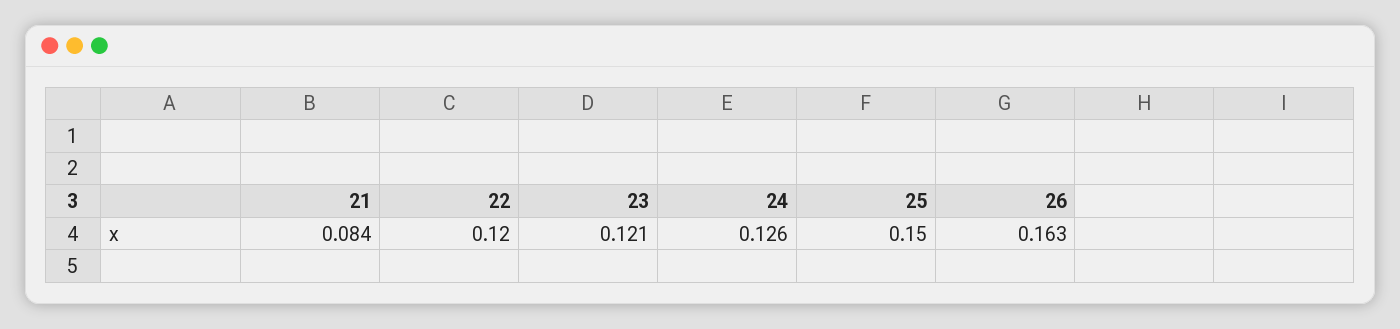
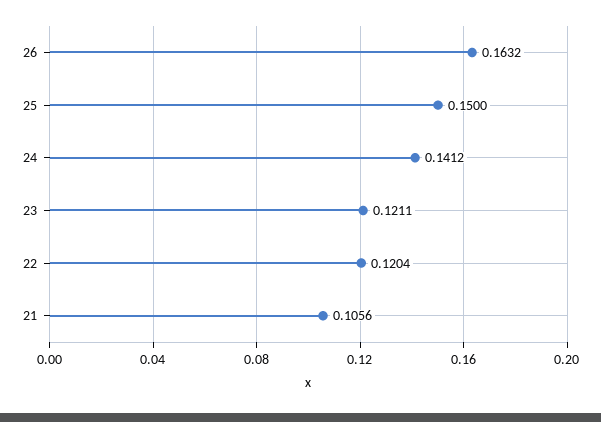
21: 0.084 -> 0.1056
24: 0.126 -> 0.1412

